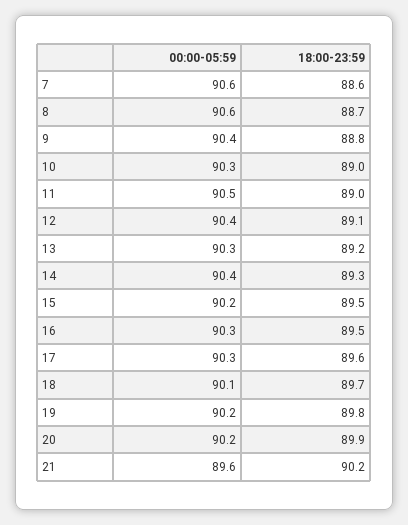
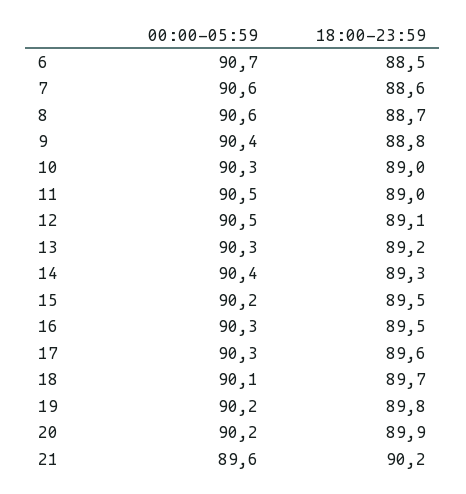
00:00-05:59, 12: 90.4 -> 90.5
00:00-05:59, 6: none -> 90.7
18:00-23:59, 6: none -> 88.5

